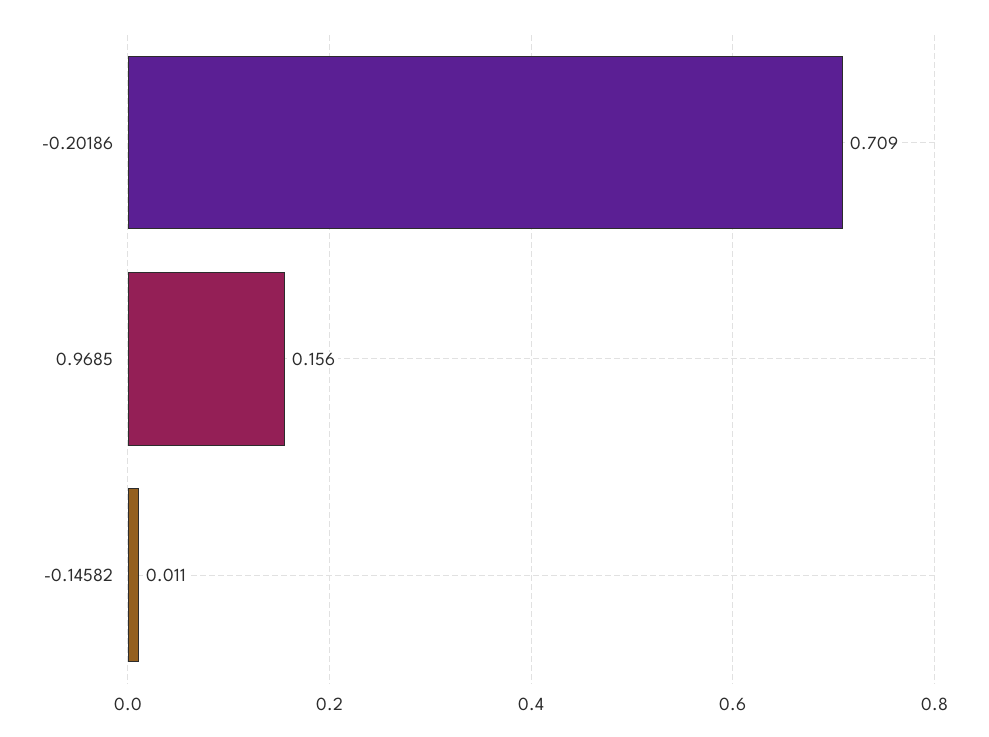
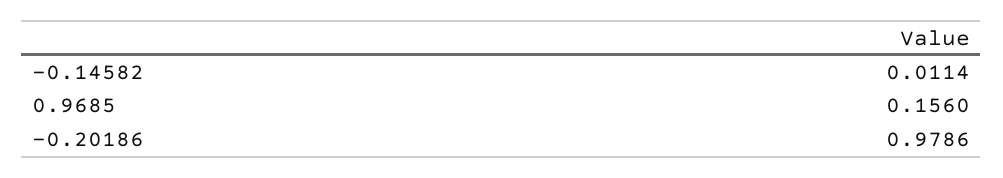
-0.20186: 0.709 -> 0.9786

